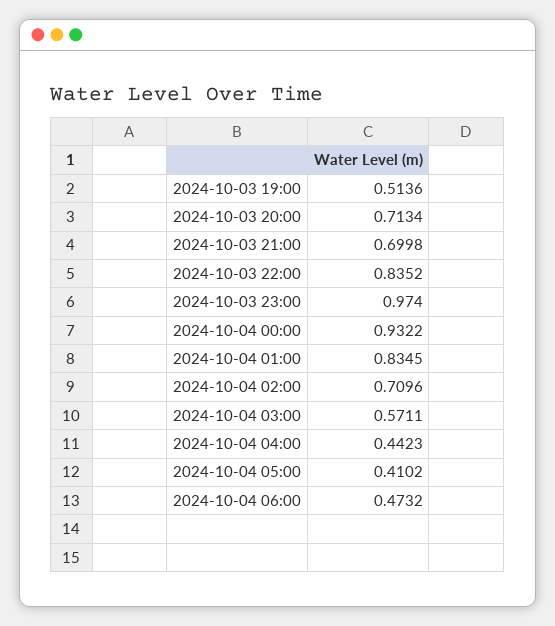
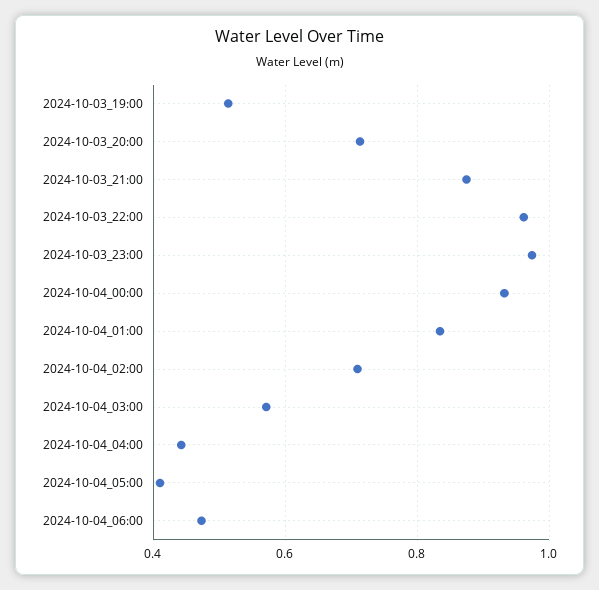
2024-10-03 21:00: 0.6998 -> 0.88
2024-10-03 22:00: 0.8352 -> 0.96

